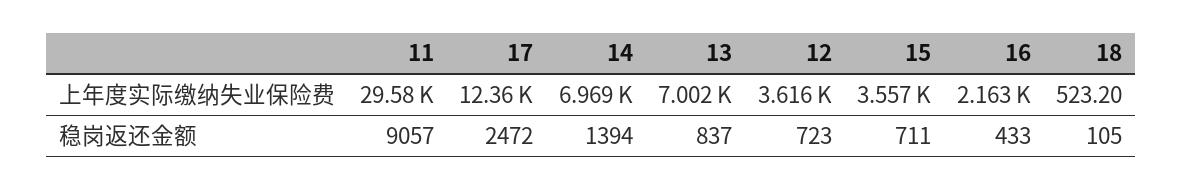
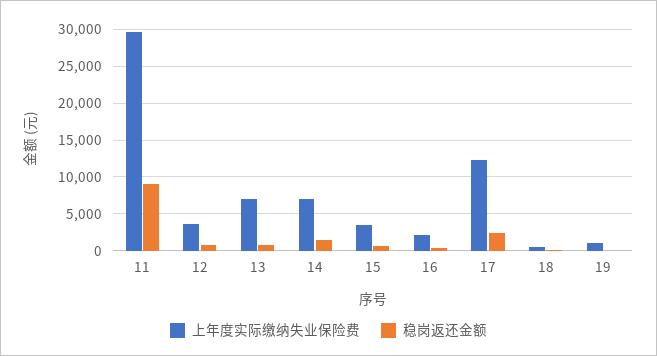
上年度实际缴纳失业保险费, 19: none -> 1000
稳岗返还金额, 19: none -> 0

